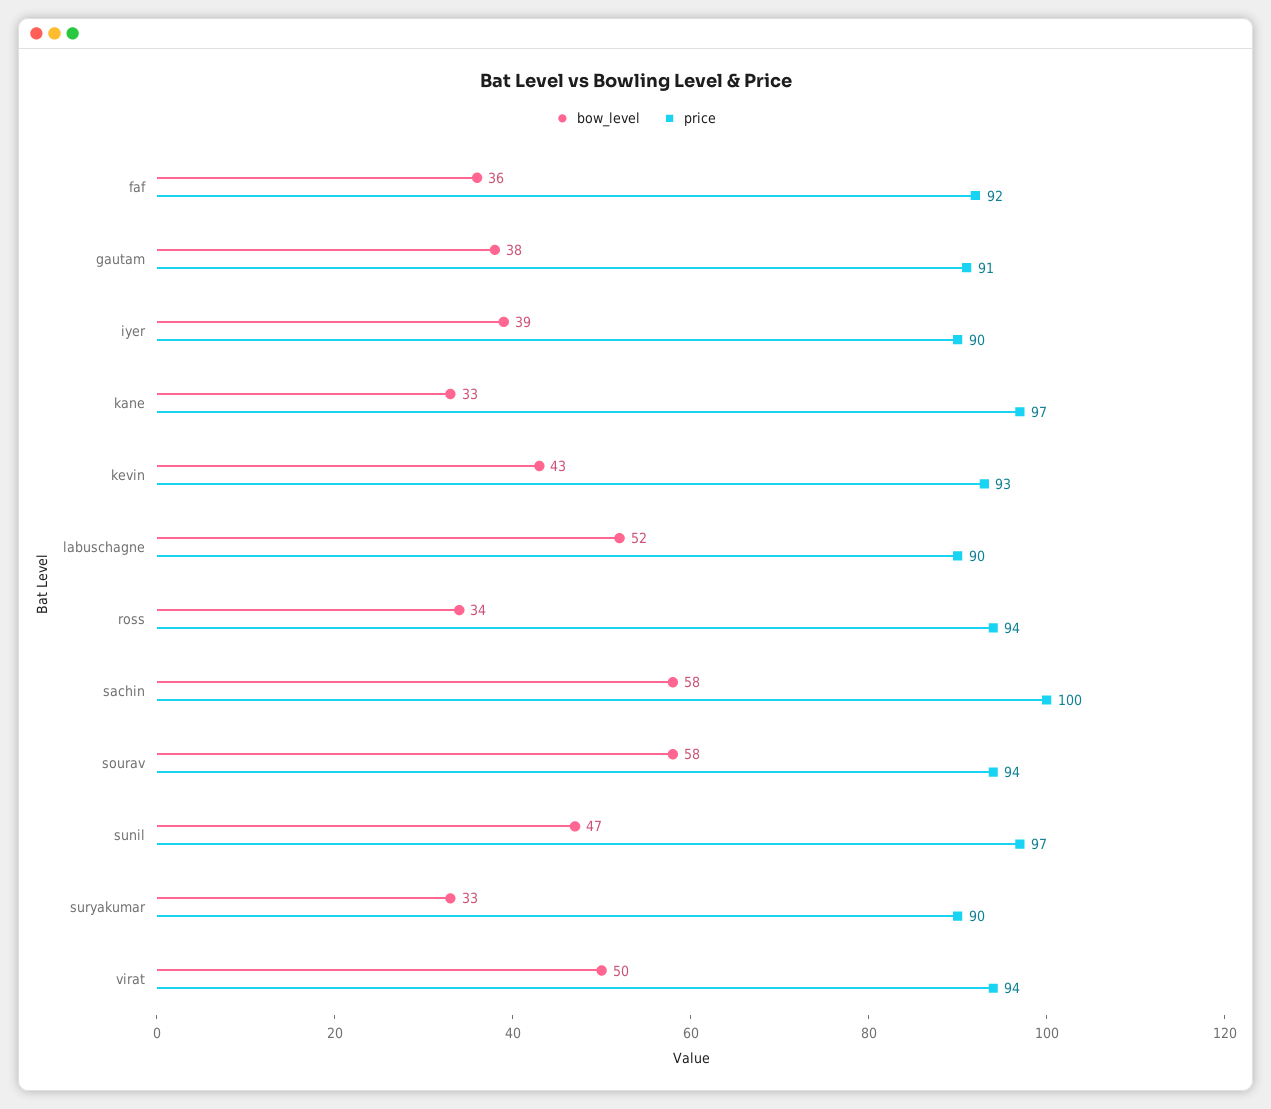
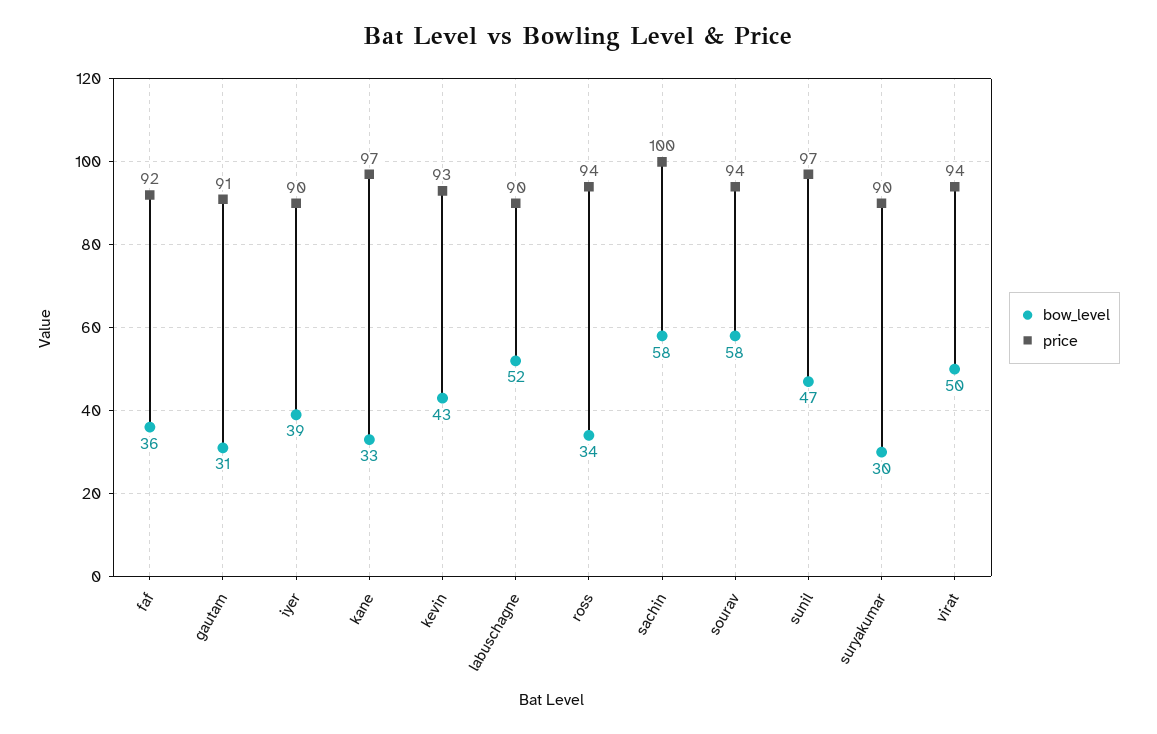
bow_level, gautam: 38 -> 31
bow_level, suryakumar: 33 -> 30

